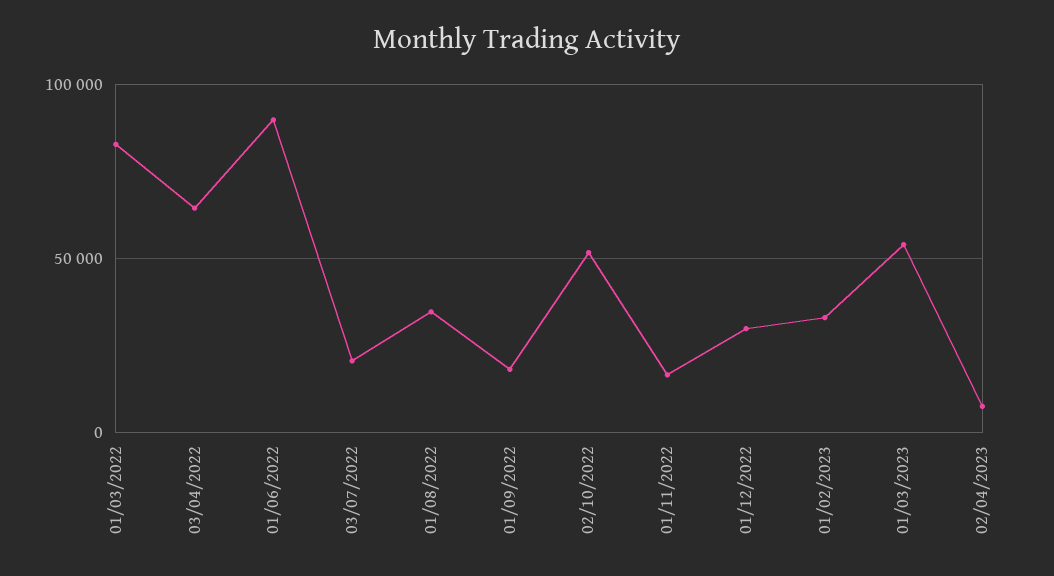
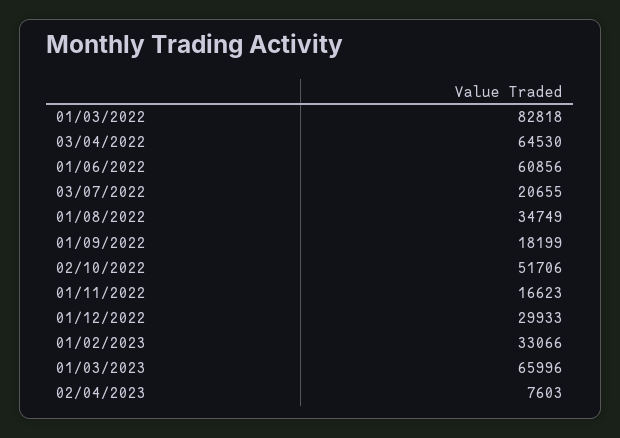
01/06/2022: 90000 -> 60856
01/03/2023: 55000 -> 65996

